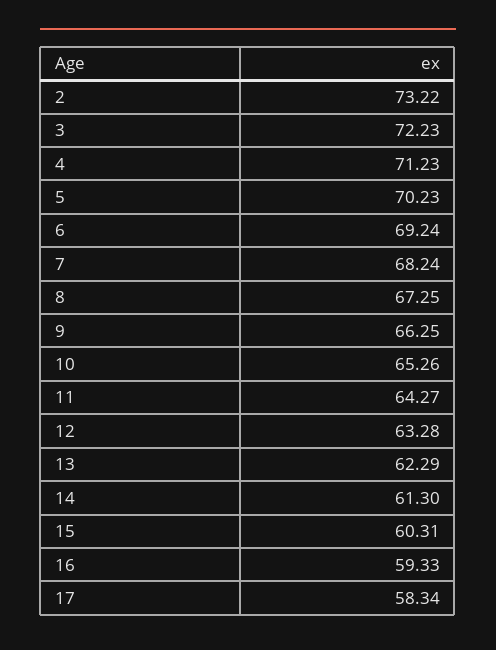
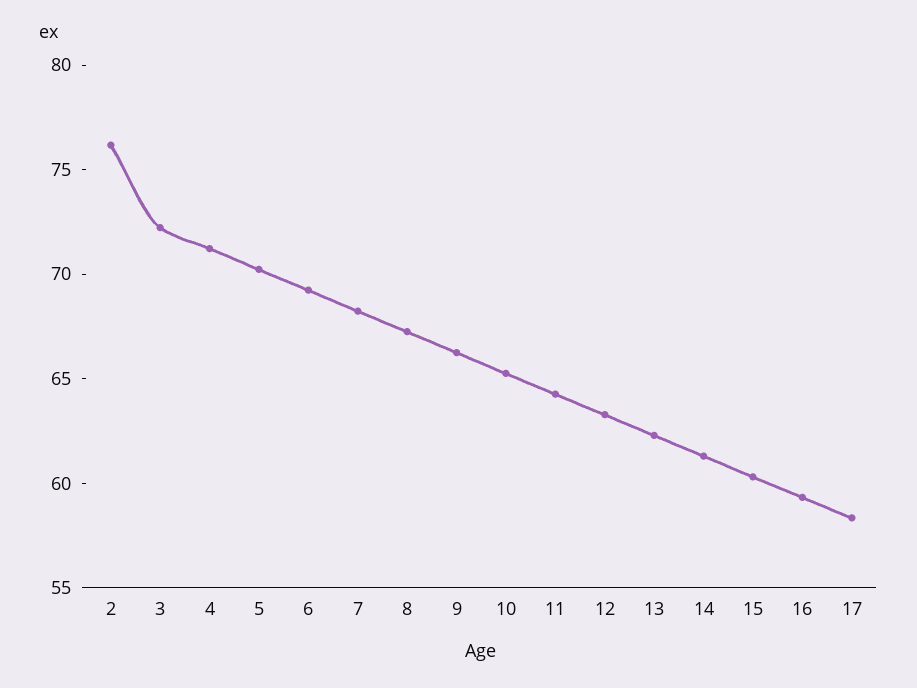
2: 73.22 -> 76

